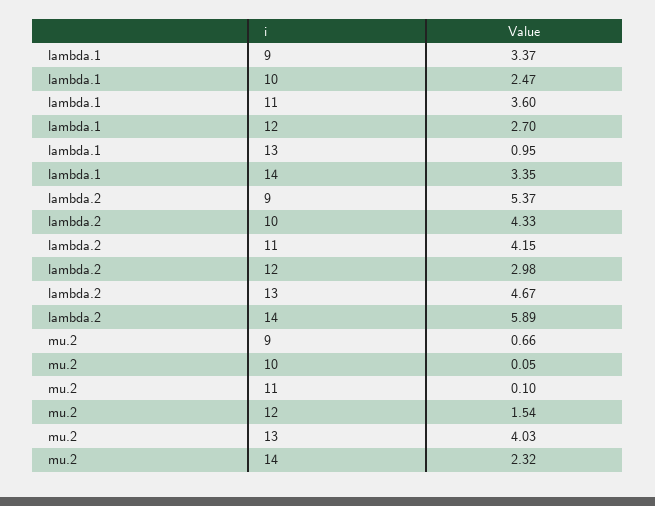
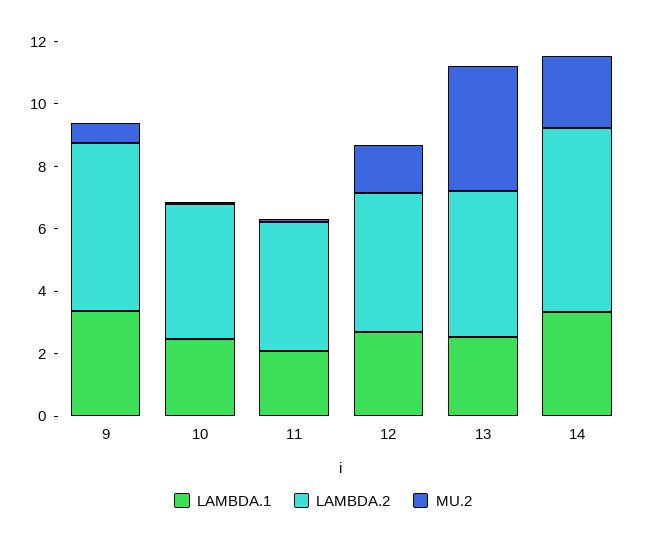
lambda.1, 11: 3.6 -> 2
lambda.1, 13: 0.95 -> 2.5
lambda.2, 12: 2.98 -> 4.5

